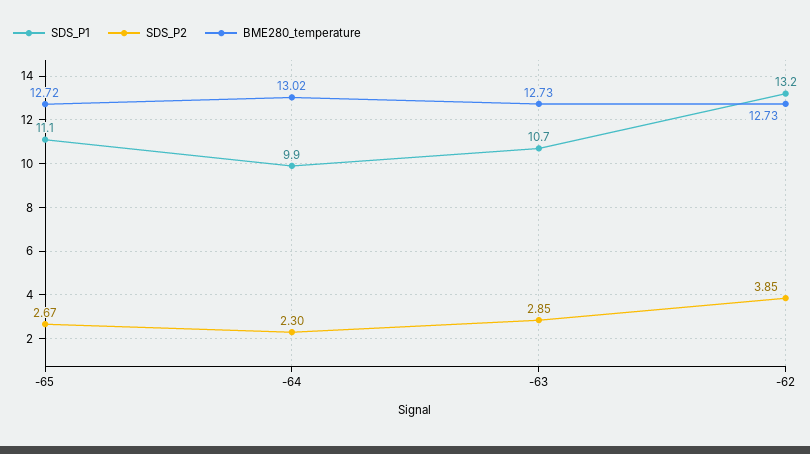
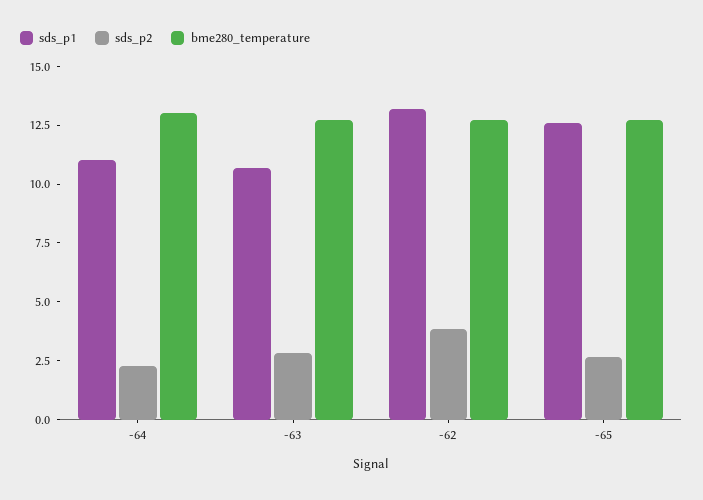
SDS_P1, -65: 11.1 -> 12.5
SDS_P1, -64: 9.9 -> 11

